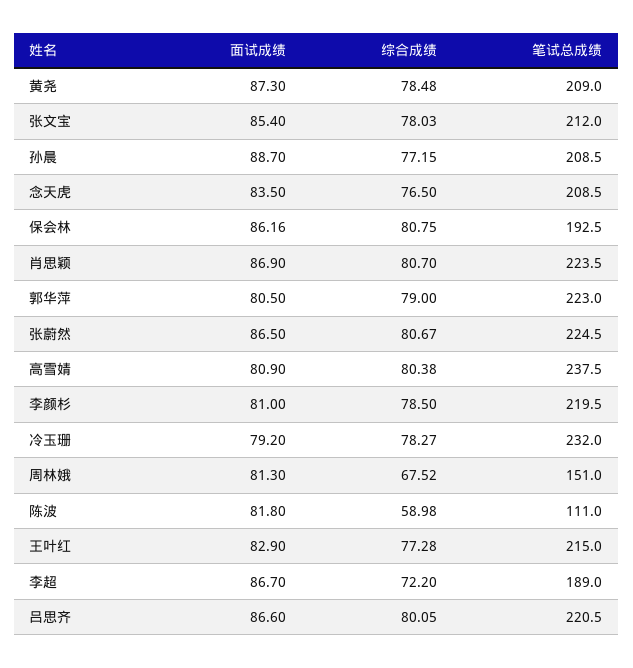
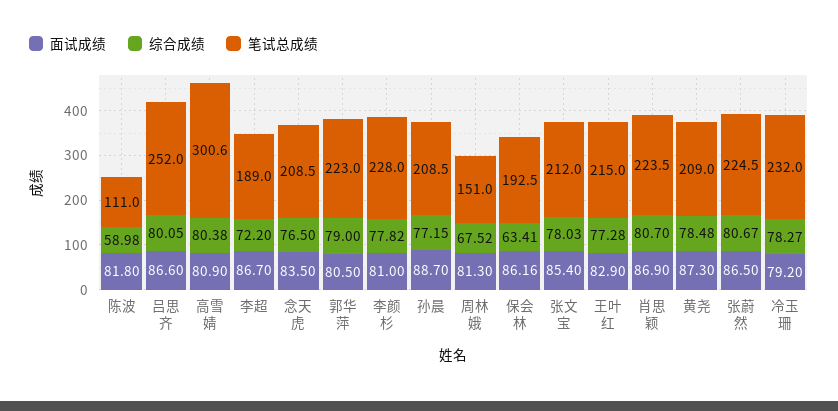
综合成绩, 保会林: 80.75 -> 63.41
笔试总成绩, 高雪婧: 237.5 -> 300.6
综合成绩, 李颜杉: 78.5 -> 77.82
笔试总成绩, 李颜杉: 219.5 -> 228
笔试总成绩, 吕思齐: 220.5 -> 252

